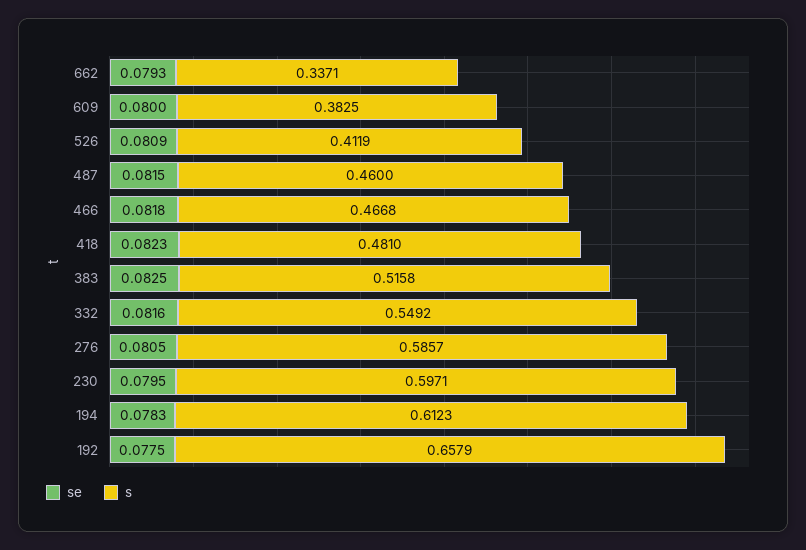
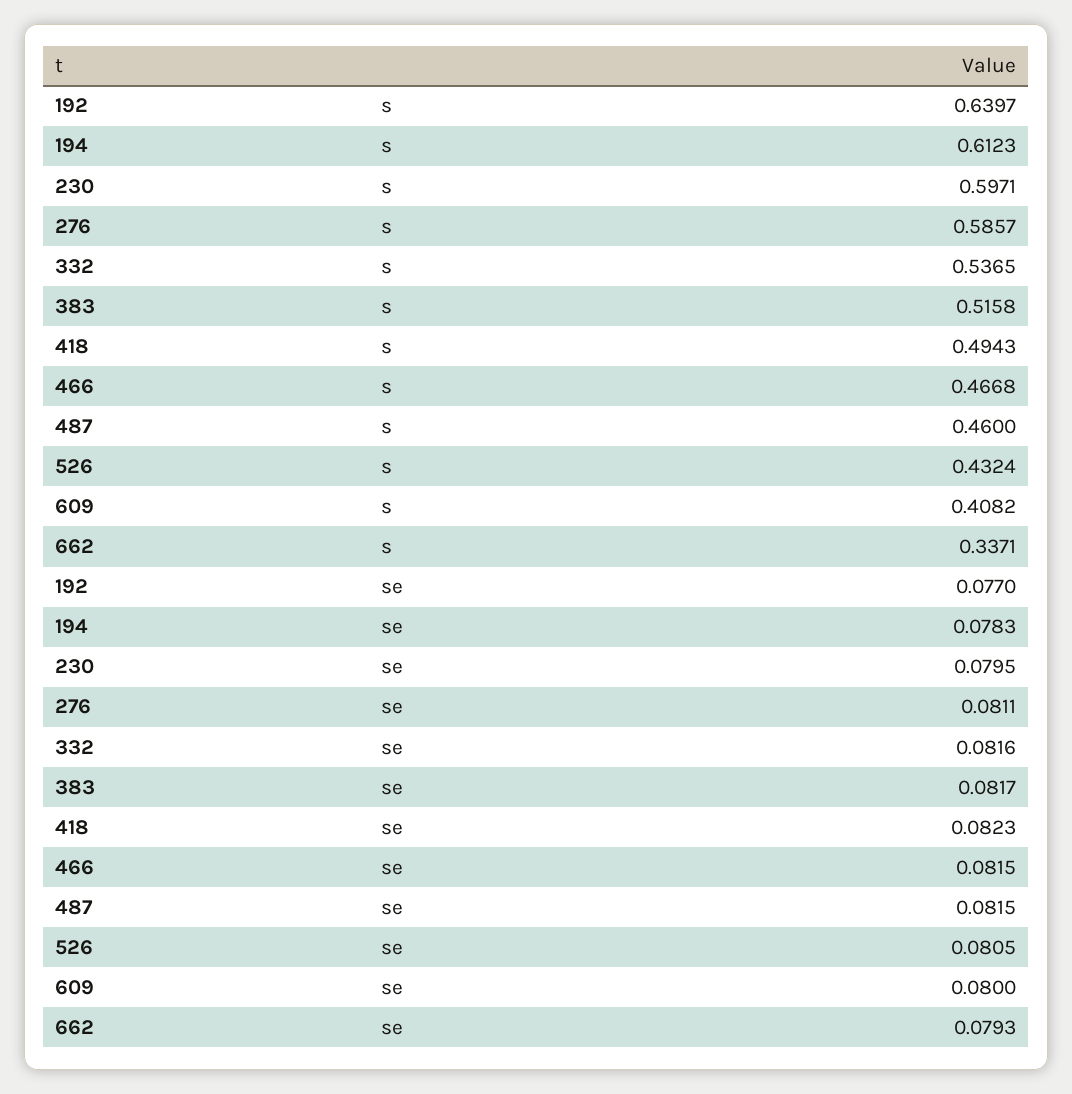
s, 609: 0.3825 -> 0.4082
se, 526: 0.0809 -> 0.0805
s, 526: 0.4119 -> 0.4324
se, 466: 0.0818 -> 0.0815
s, 418: 0.481 -> 0.4943
se, 383: 0.0825 -> 0.0817
s, 332: 0.5492 -> 0.5365
se, 276: 0.0805 -> 0.0811
se, 192: 0.0775 -> 0.077
s, 192: 0.6579 -> 0.6397

